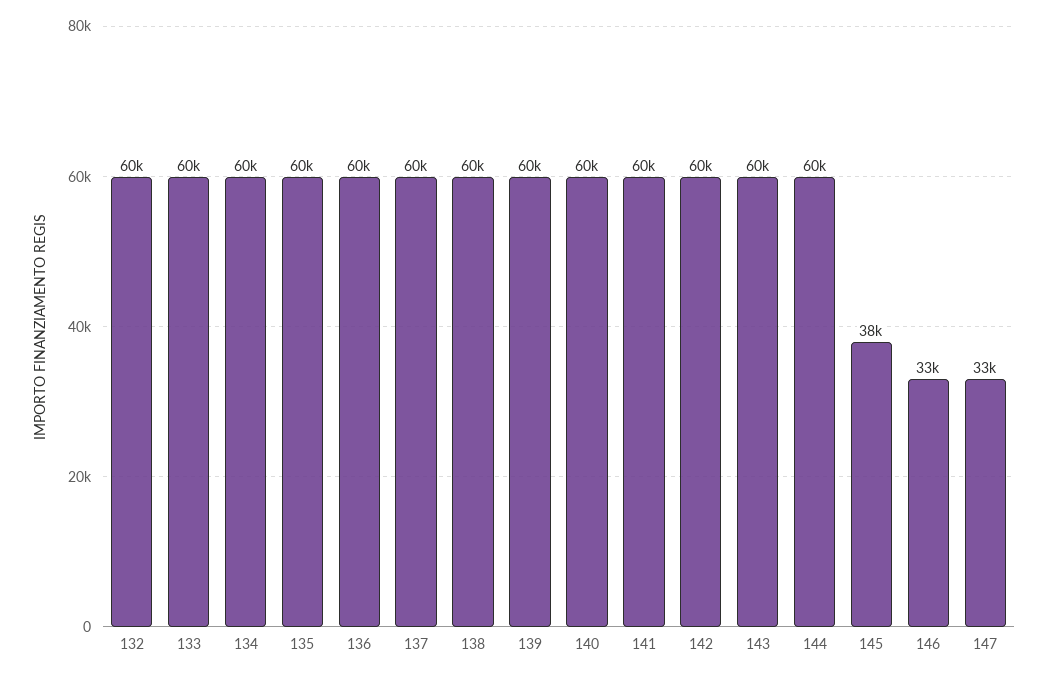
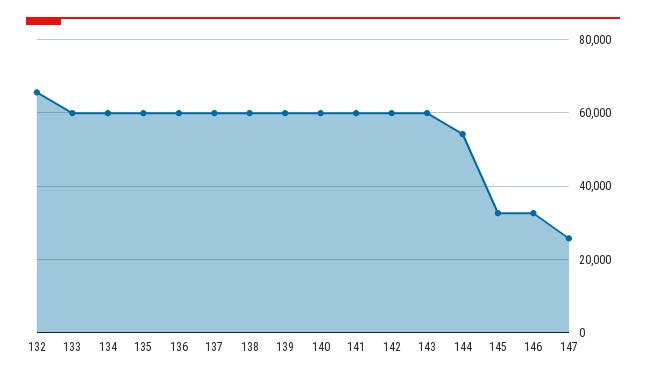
132: 60000 -> 66000
144: 60000 -> 54000
145: 38000 -> 32000
147: 33000 -> 26000

